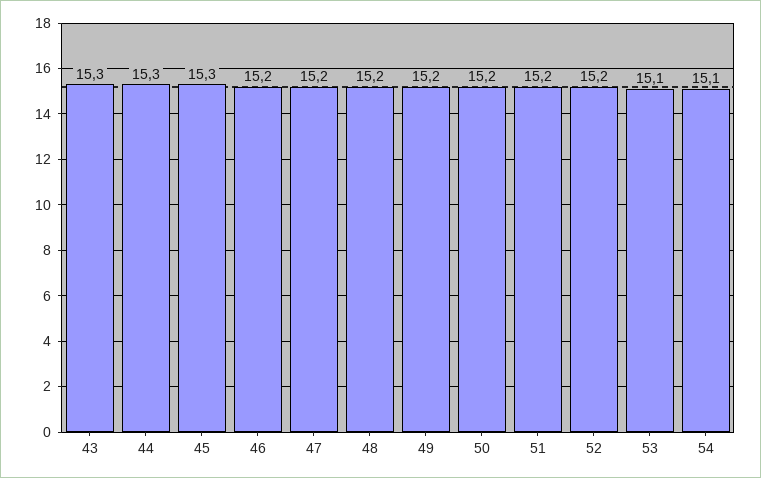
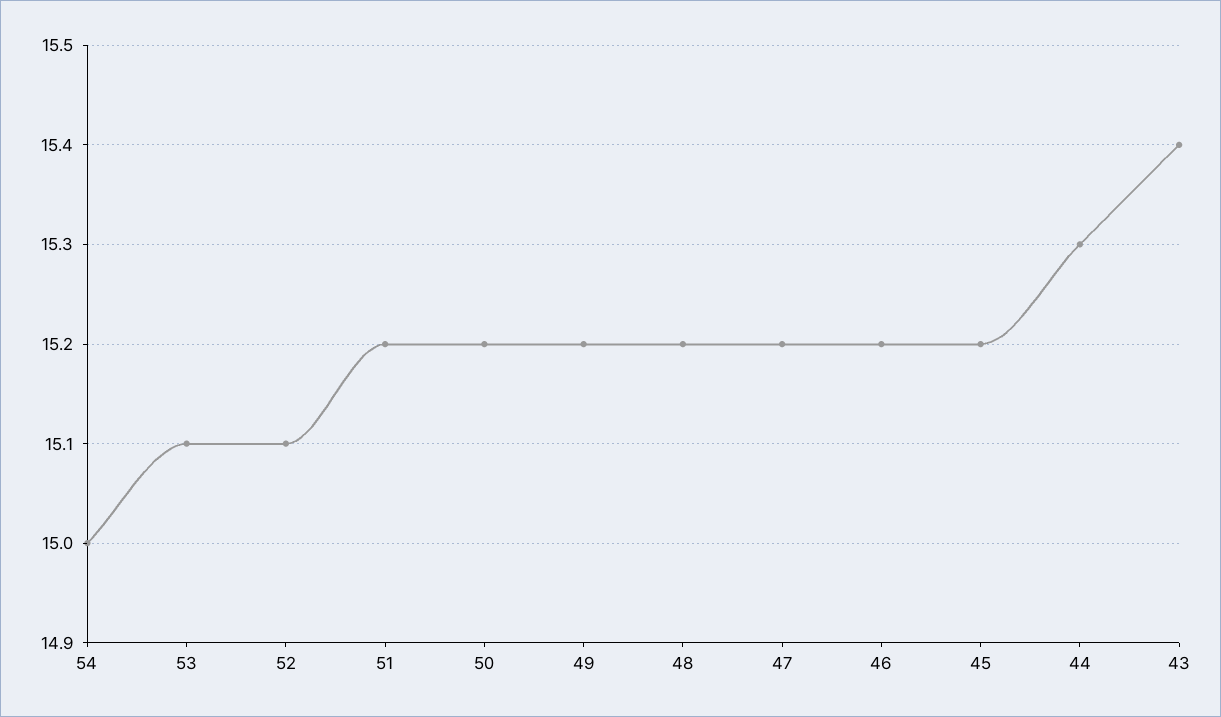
43: 15.3 -> 15.4
45: 15.3 -> 15.2
52: 15.2 -> 15.1
54: 15.1 -> 15

